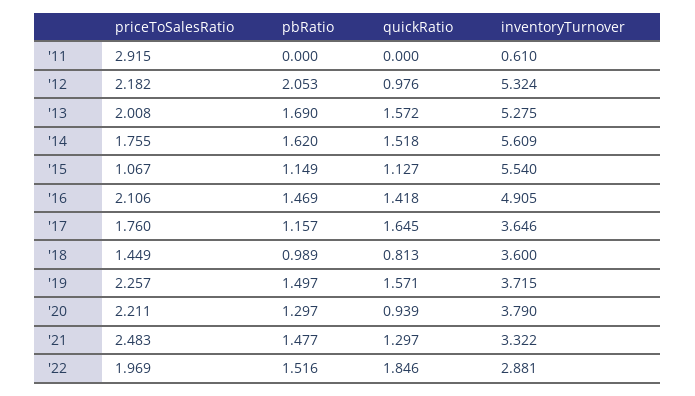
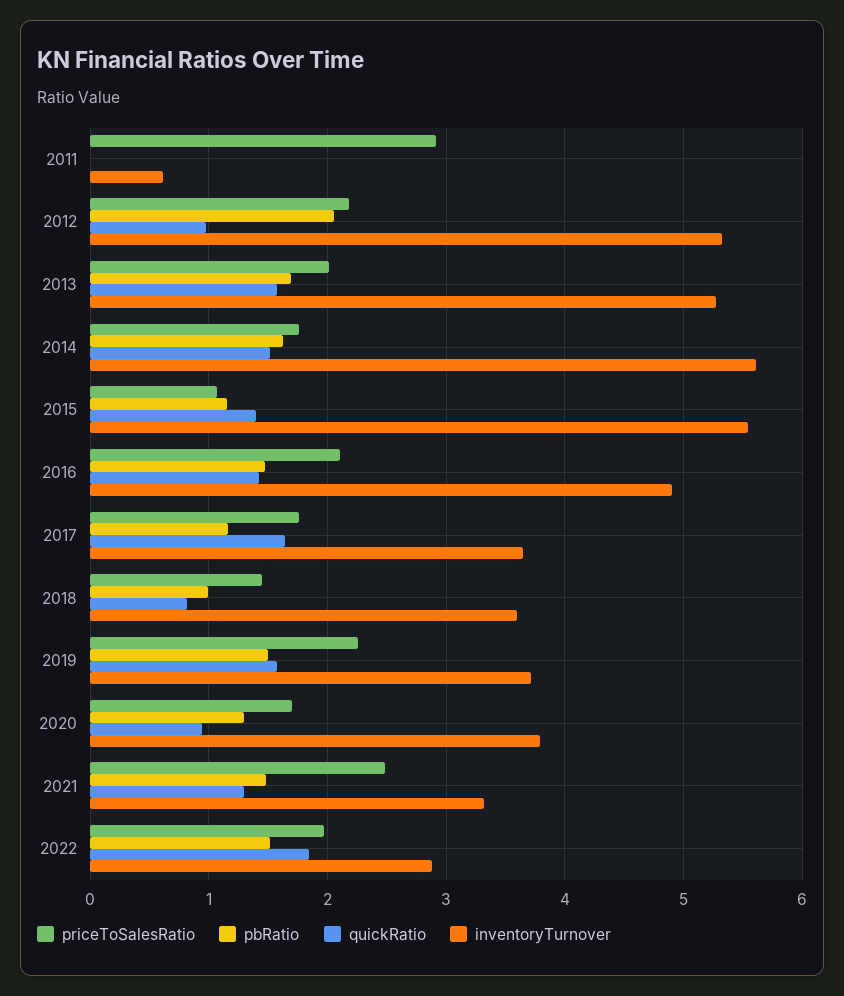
quickRatio, '15: 1.127 -> 1.4
priceToSalesRatio, '20: 2.211 -> 1.7

